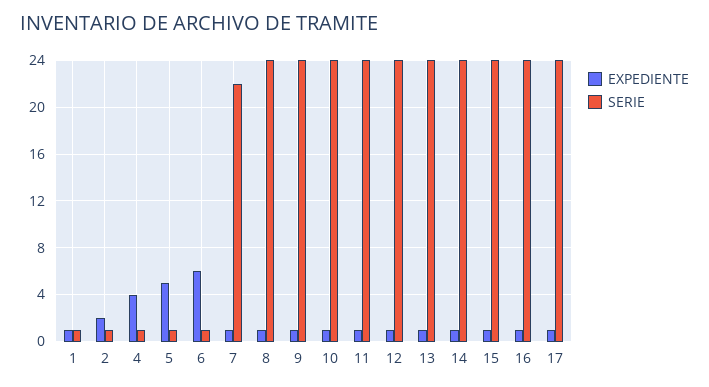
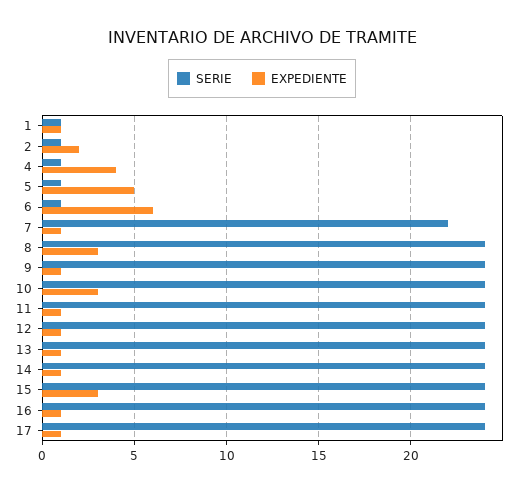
EXPEDIENTE, 8: 1 -> 3
EXPEDIENTE, 10: 1 -> 3
EXPEDIENTE, 15: 1 -> 3

